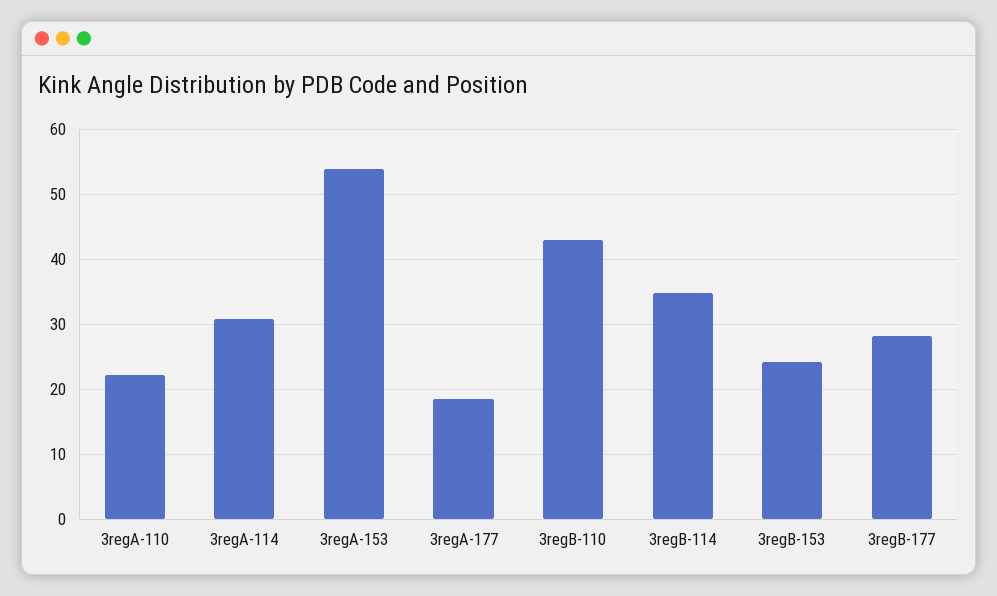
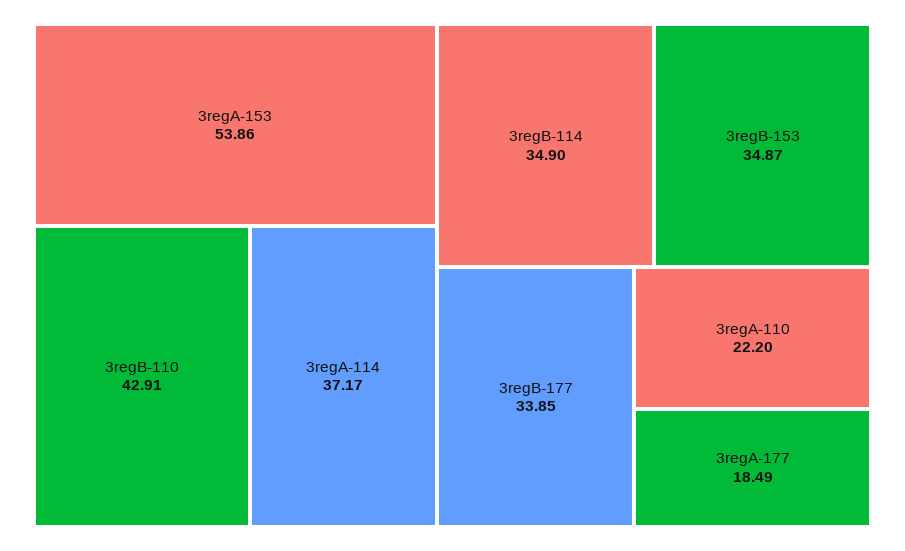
3regA-114: 31 -> 37.17
3regB-153: 24 -> 34.87
3regB-177: 28 -> 33.85

